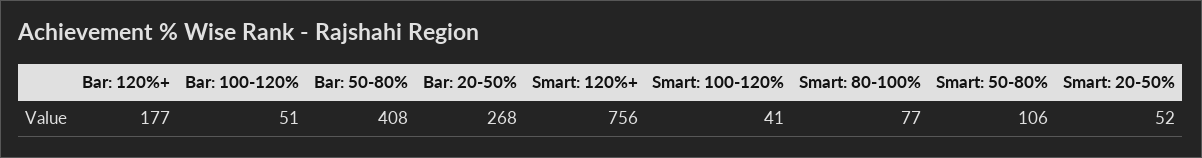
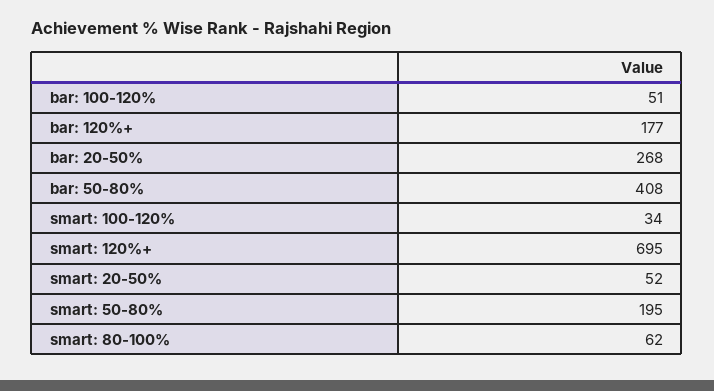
Smart: 120%+: 756 -> 695
Smart: 100-120%: 41 -> 34
Smart: 80-100%: 77 -> 62
Smart: 50-80%: 106 -> 195

